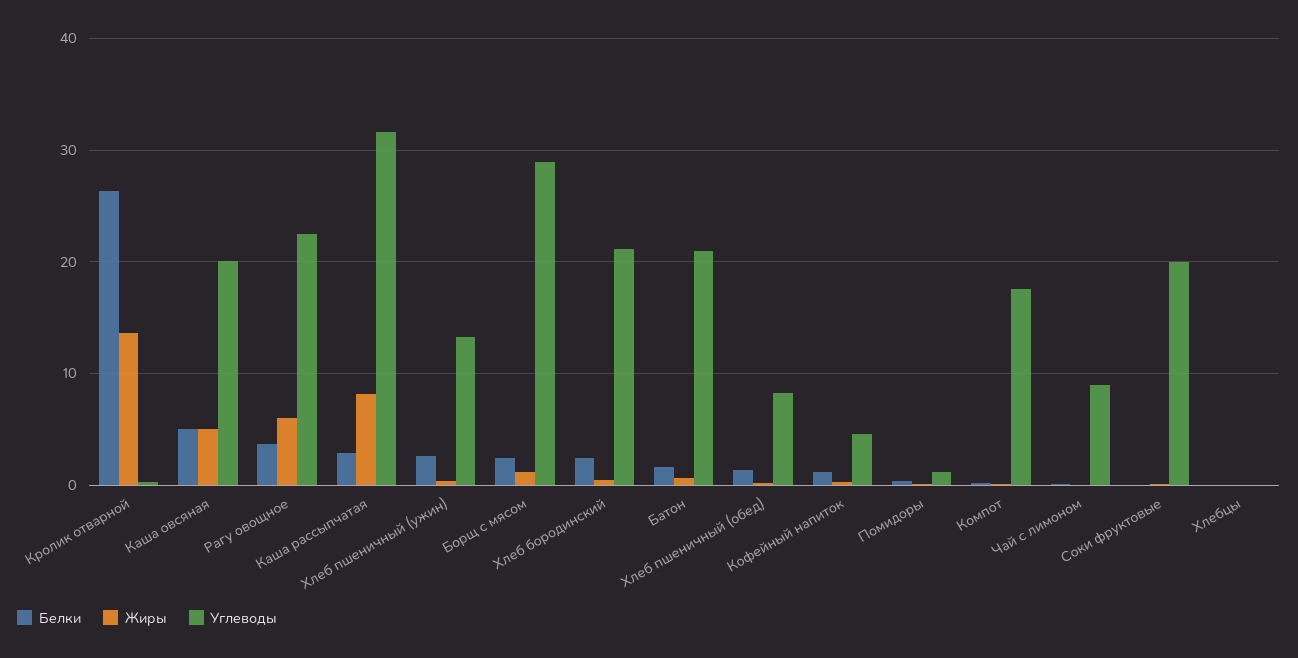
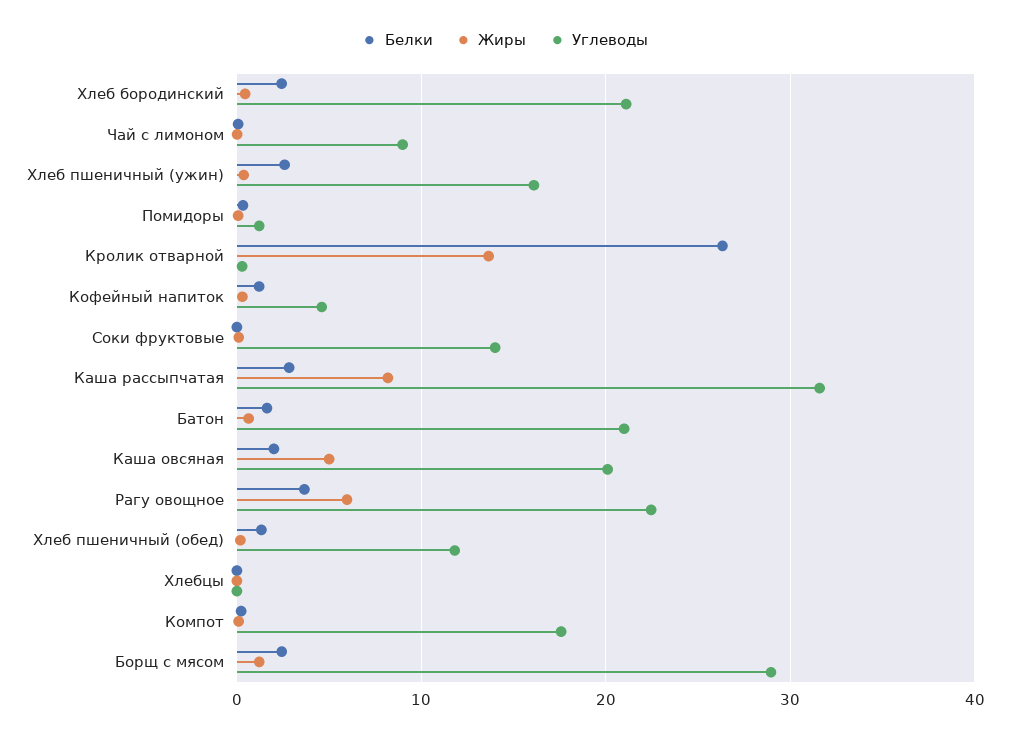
Белки, Каша овсяная: 5 -> 2
Углеводы, Хлеб пшеничный (ужин): 13 -> 16
Углеводы, Хлеб пшеничный (обед): 8 -> 12
Углеводы, Соки фруктовые: 20 -> 14

